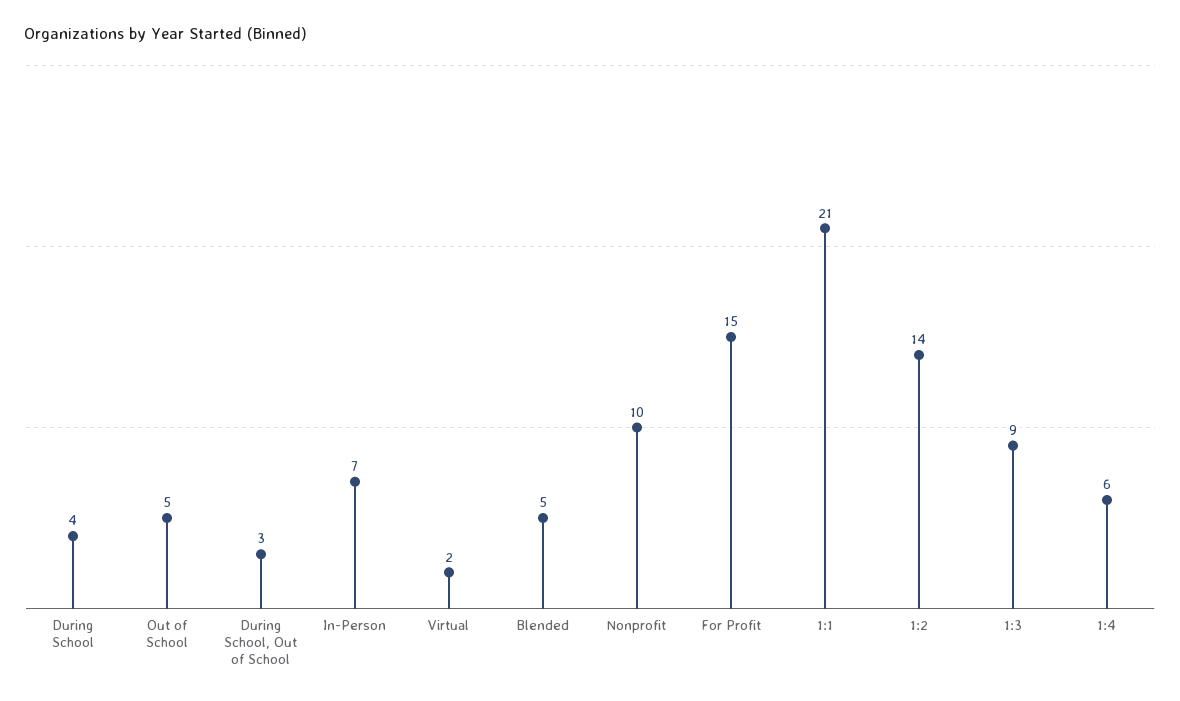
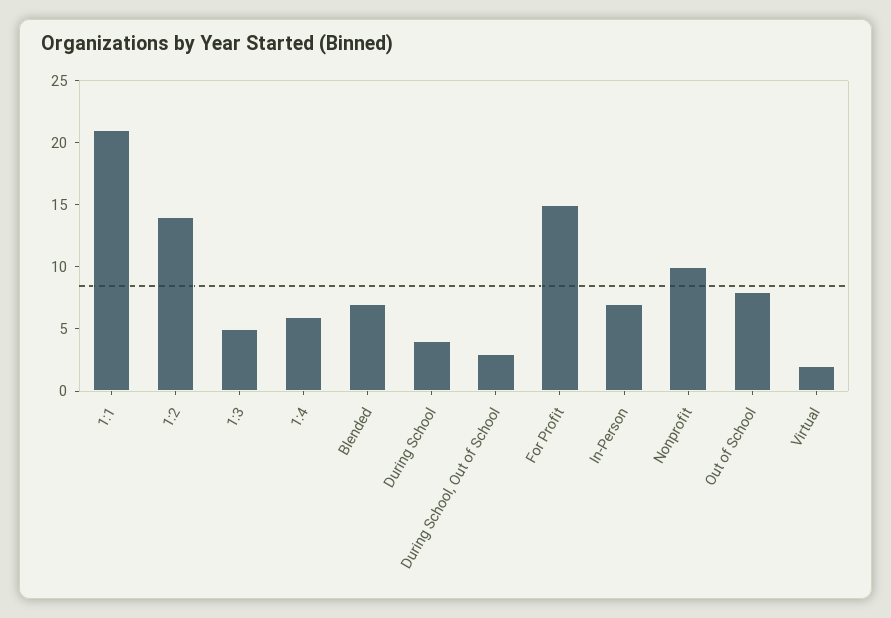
Out of School: 5 -> 8
Blended: 5 -> 7
1:3: 9 -> 5

